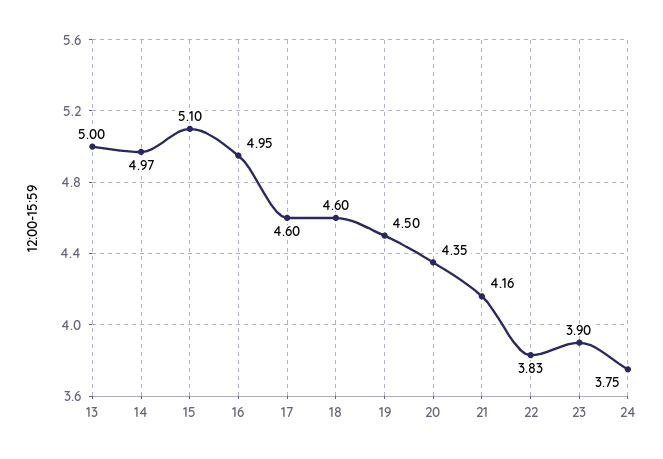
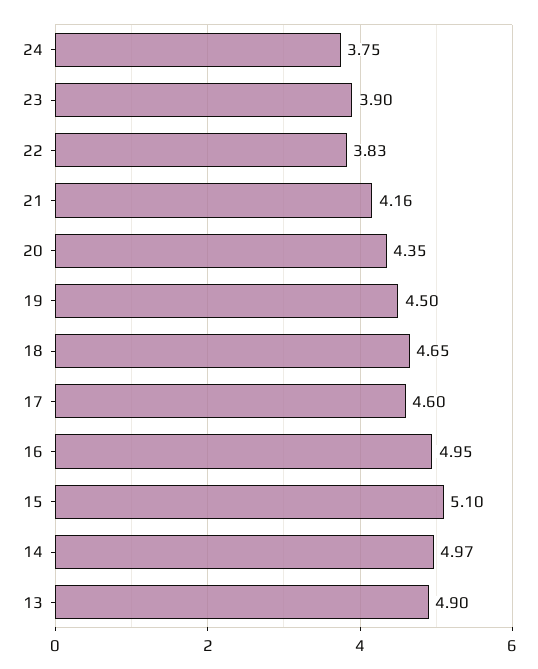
13: 5 -> 4.9
18: 4.6 -> 4.65

